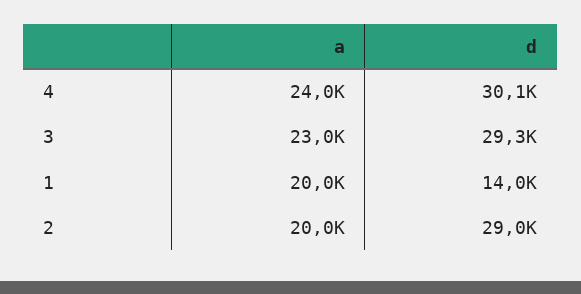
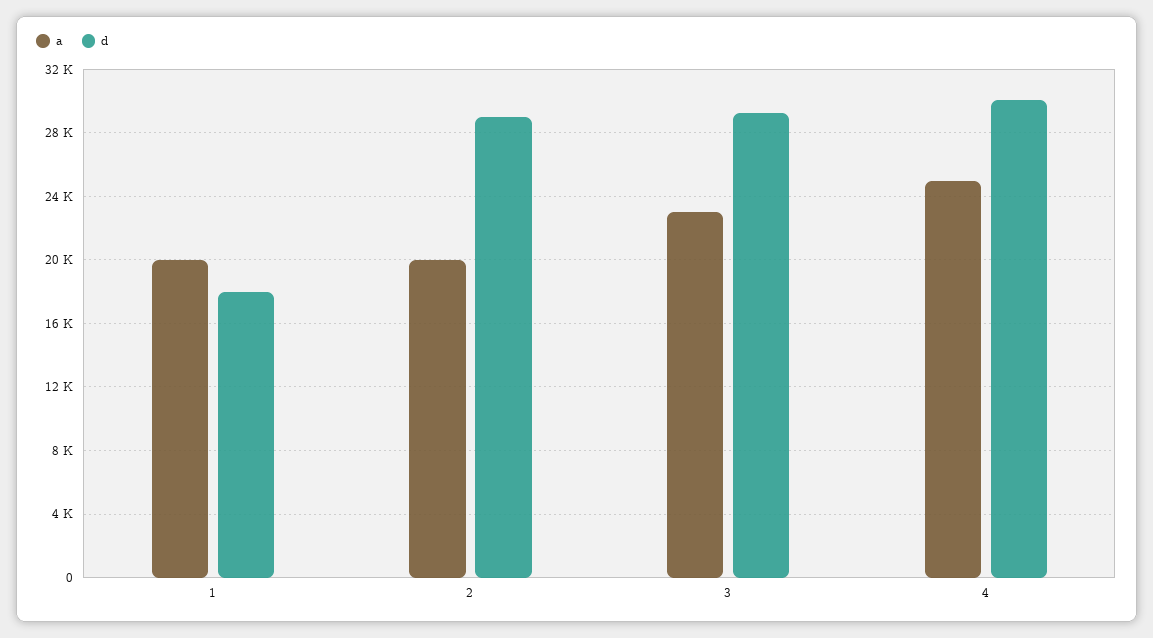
a, 4: 24000 -> 25000
d, 1: 14000 -> 18000

